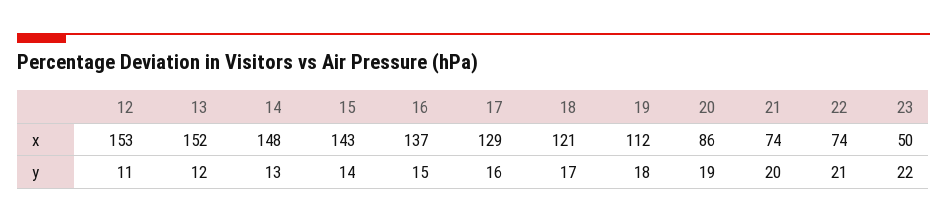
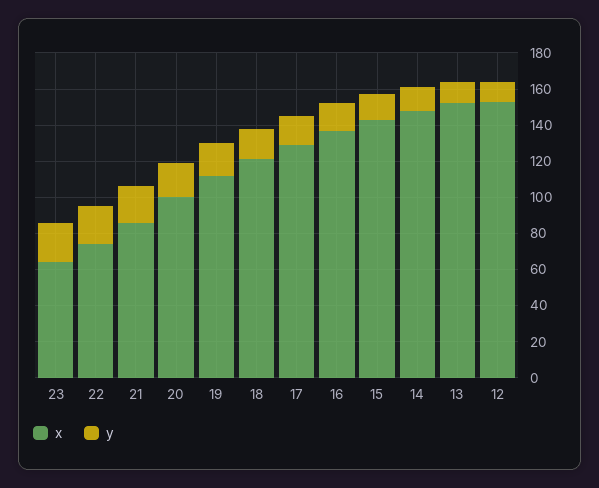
x, 20: 86 -> 100
x, 21: 74 -> 85
x, 23: 50 -> 65

